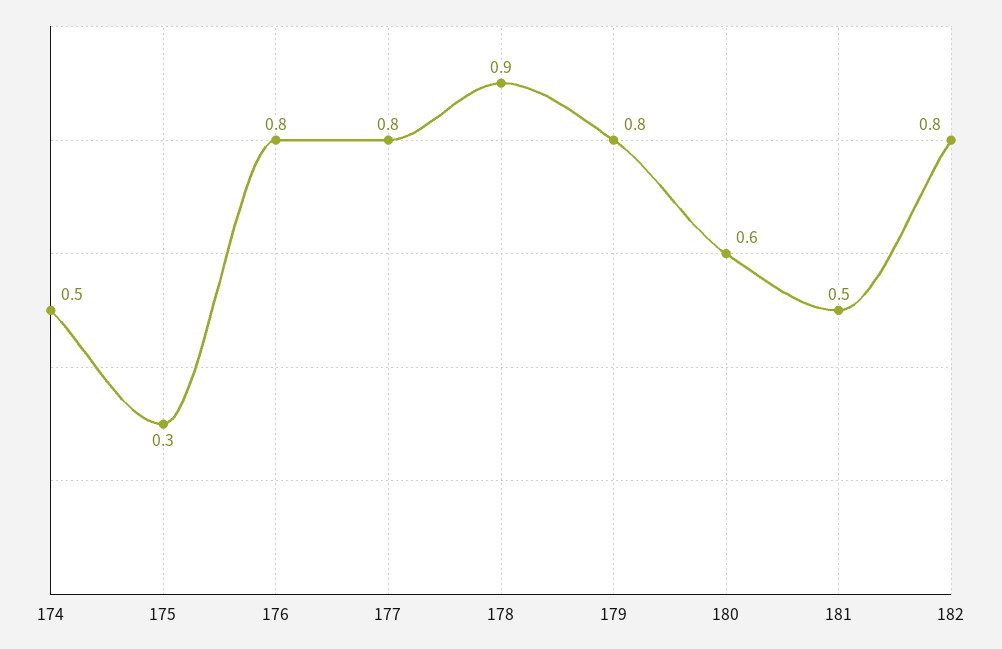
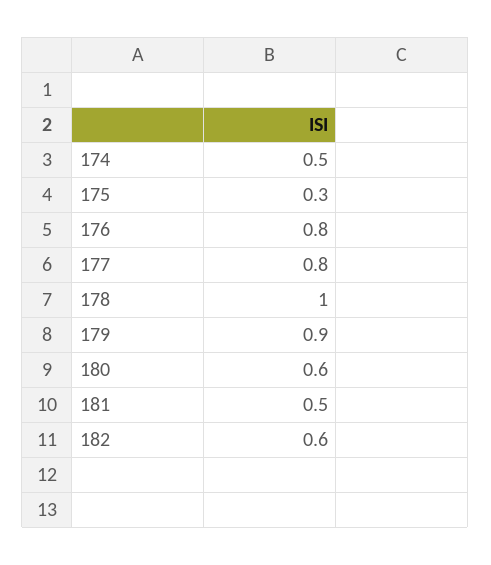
178: 0.9 -> 1
179: 0.8 -> 0.9
182: 0.8 -> 0.6

